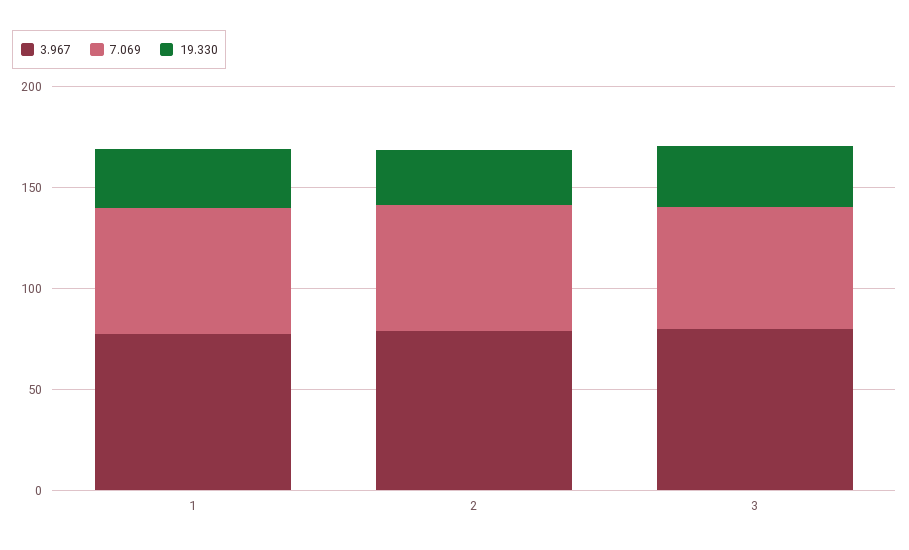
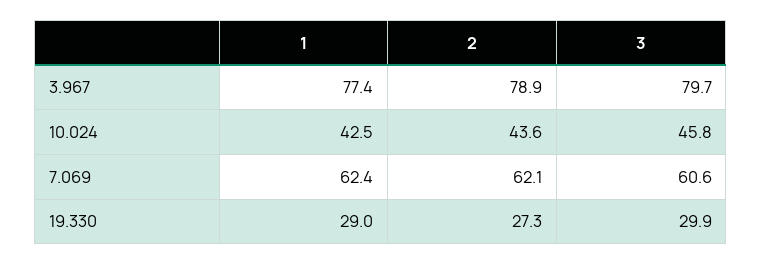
10.024, 1: none -> 42.5
10.024, 2: none -> 43.6
10.024, 3: none -> 45.8

